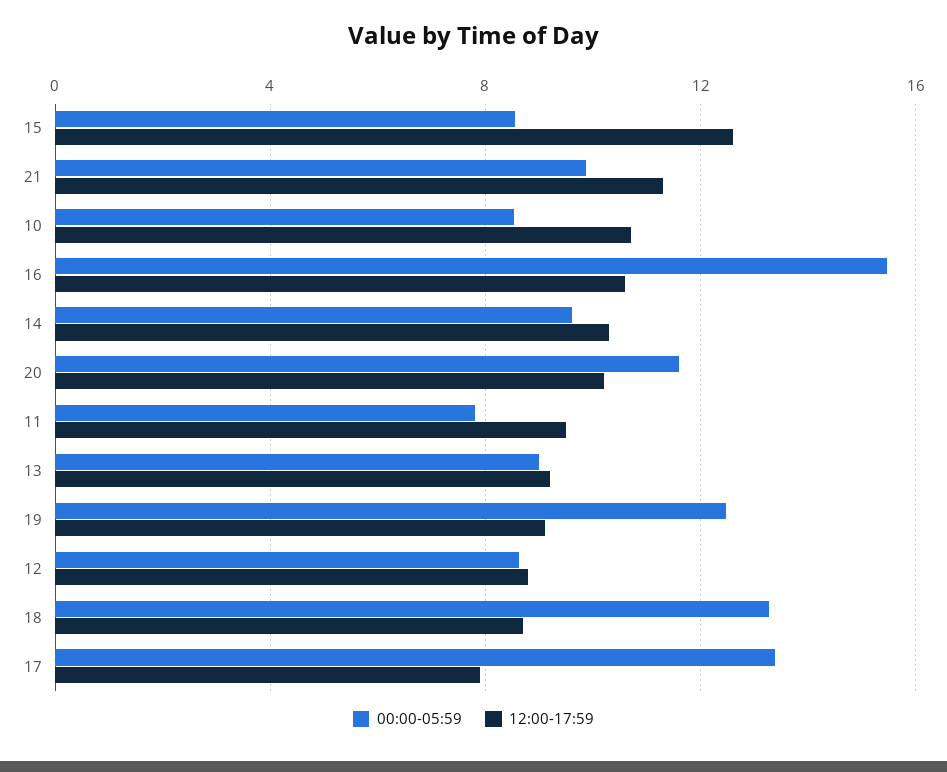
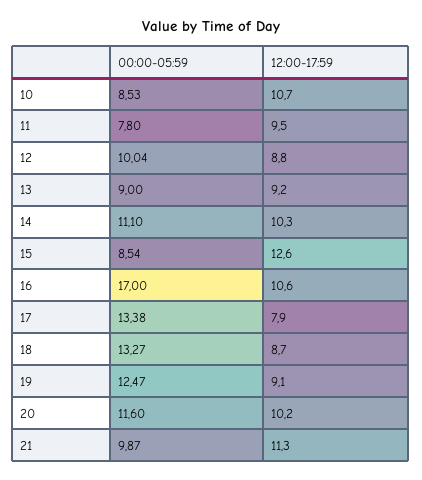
00:00-05:59, 16: 15.5 -> 17
00:00-05:59, 14: 9.5 -> 11.1
00:00-05:59, 12: 8.5 -> 10.04

